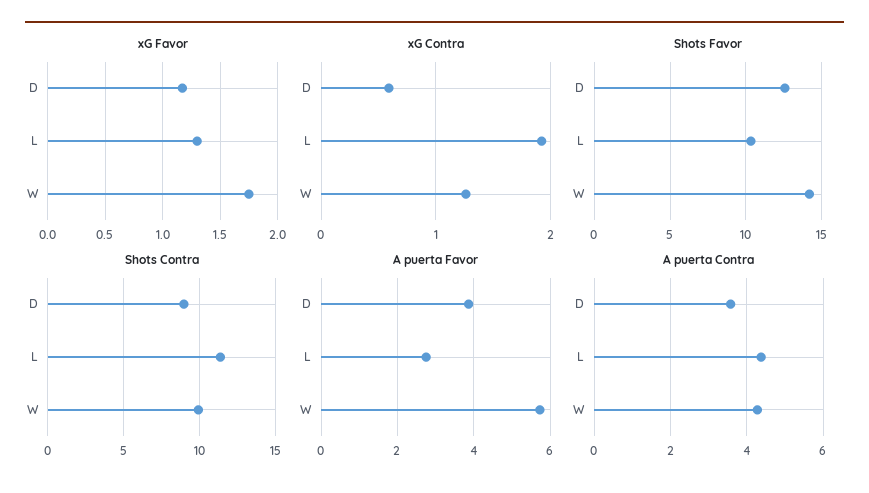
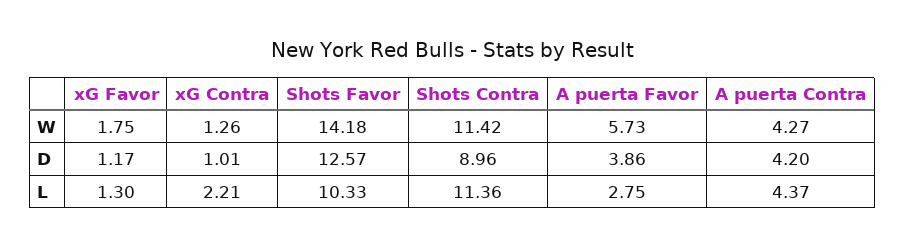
xG Contra, D: 0.6 -> 1.01
xG Contra, L: 1.9 -> 2.21
Shots Contra, W: 10 -> 11.42
A puerta Contra, D: 3.6 -> 4.2

